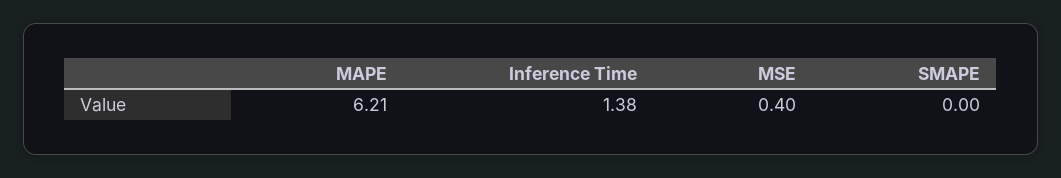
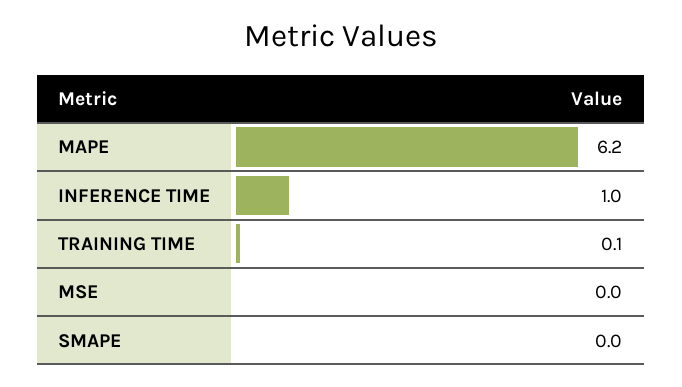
Inference Time: 1.38 -> 1
MSE: 0.4 -> 0
TRAINING TIME: none -> 0.1

